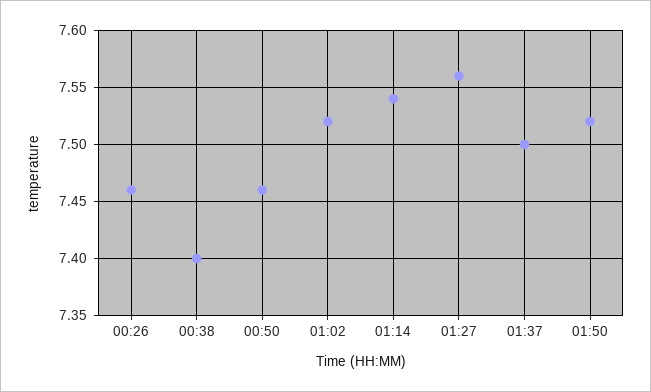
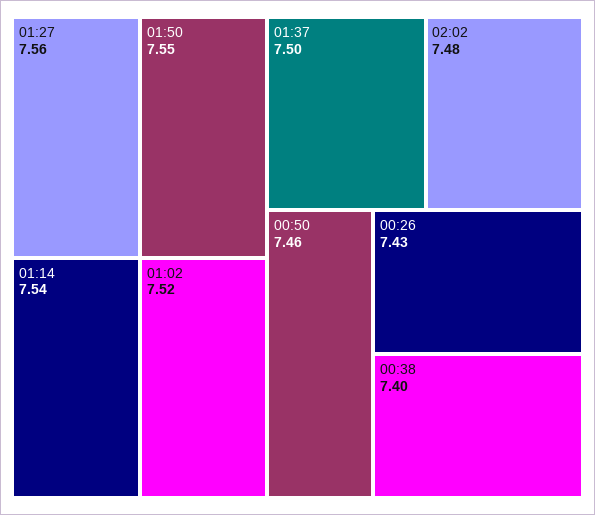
00:26: 7.46 -> 7.43
01:50: 7.52 -> 7.55
02:02: none -> 7.48

